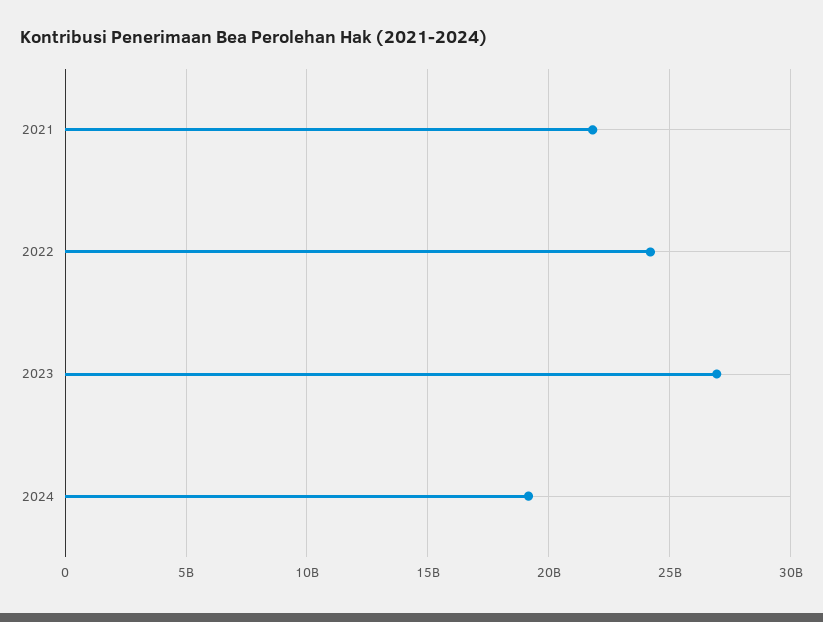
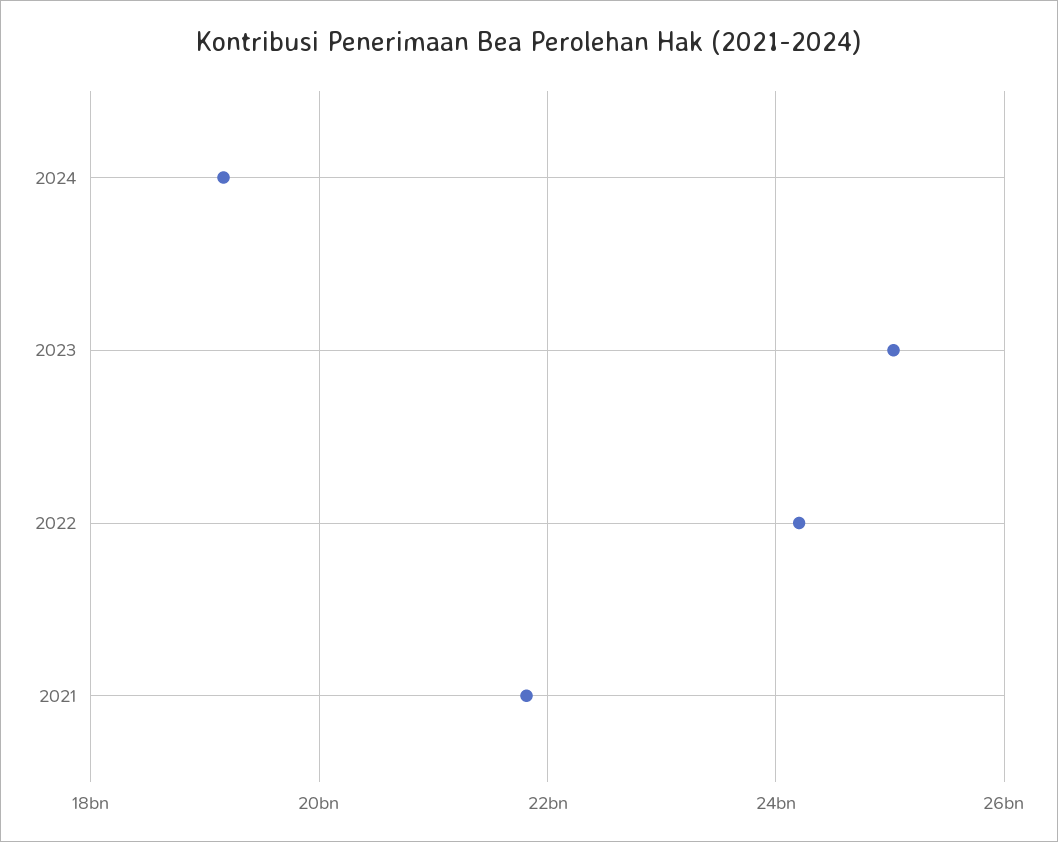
2023: 27000000000 -> 25000000000

